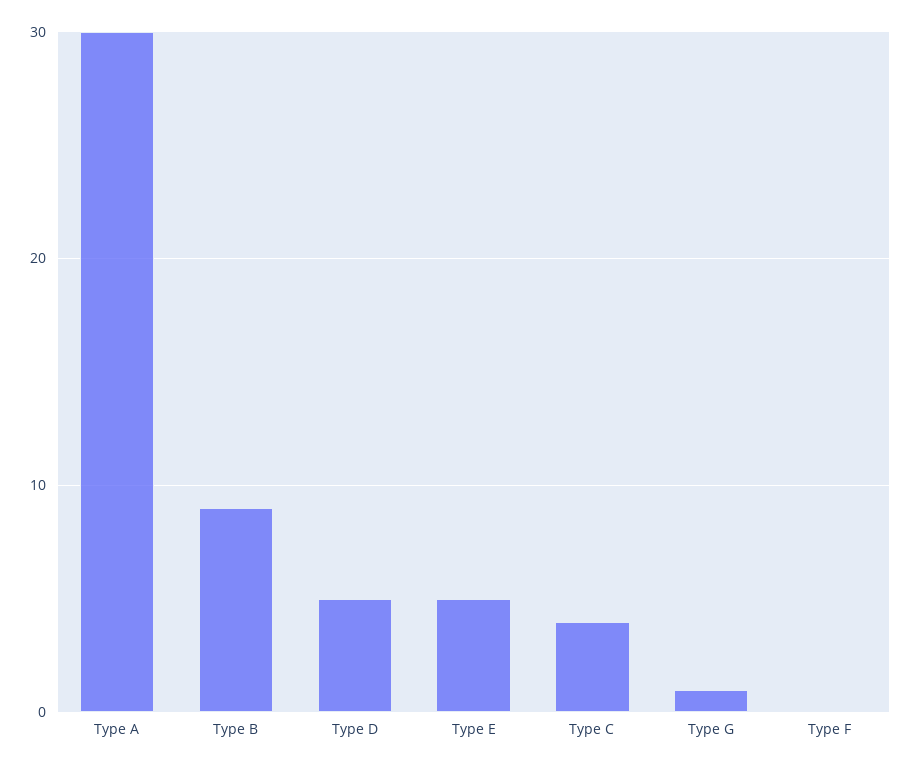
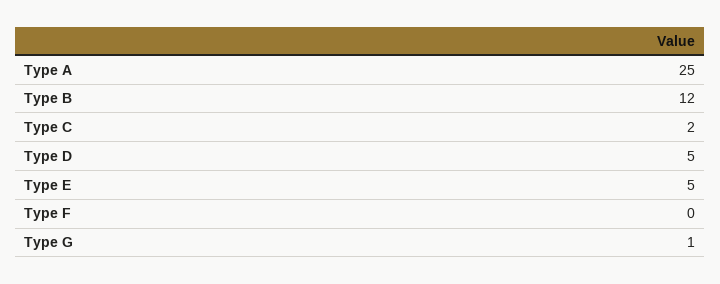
Type A: 30 -> 25
Type B: 9 -> 12
Type C: 4 -> 2

